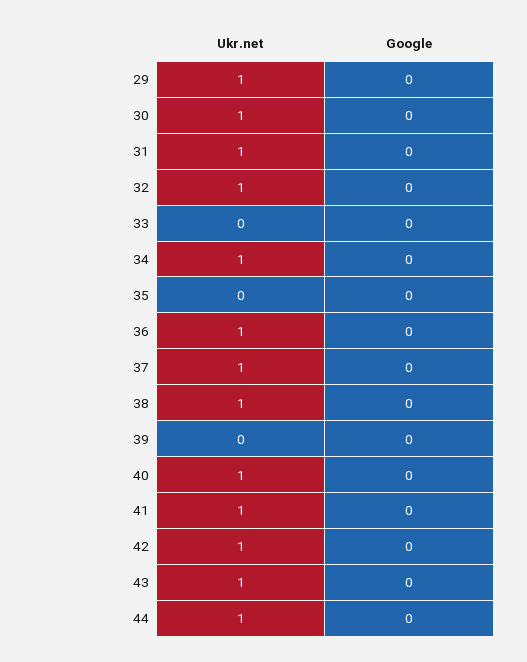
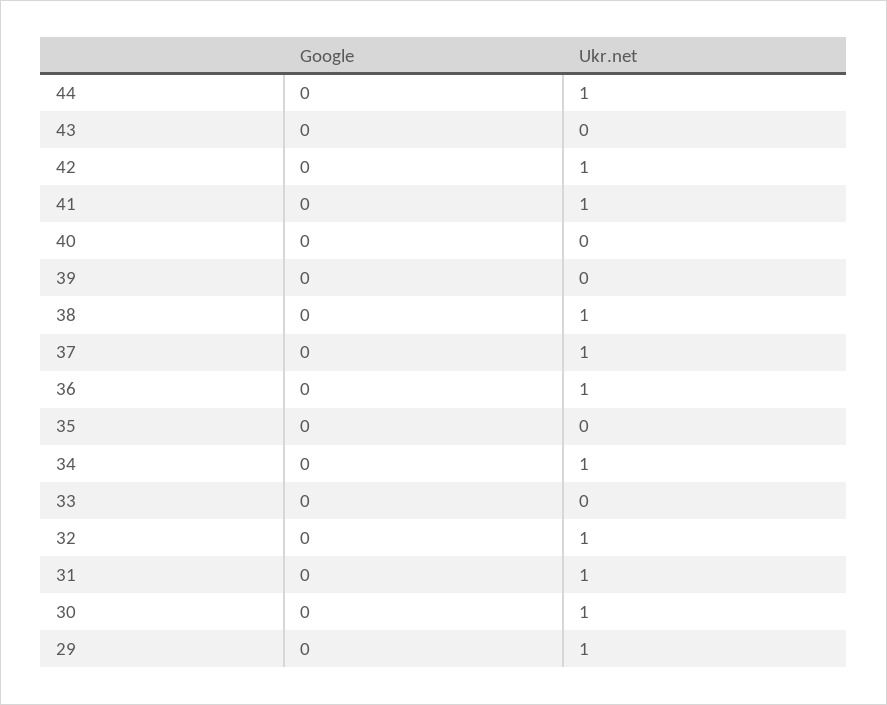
Ukr.net, 40: 1 -> 0
Ukr.net, 43: 1 -> 0

